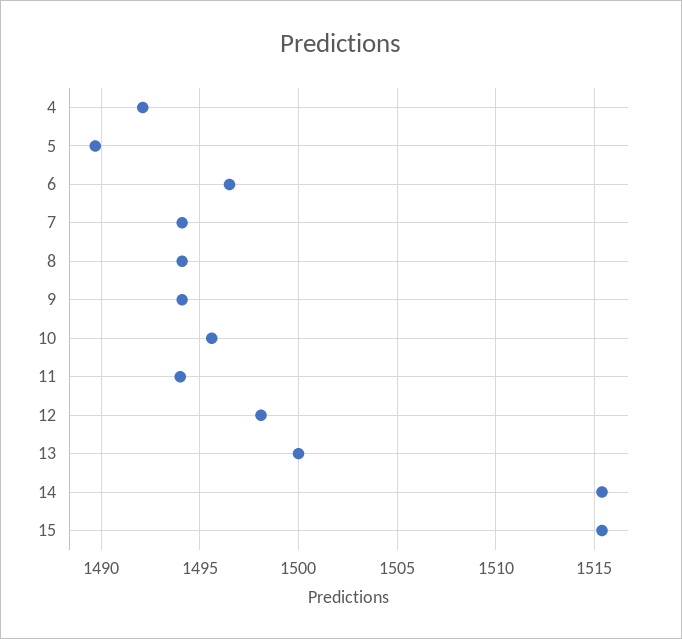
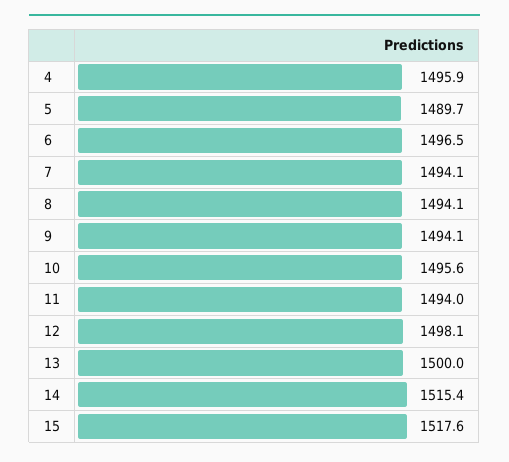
4: 1492 -> 1495.9
15: 1515.5 -> 1517.6

